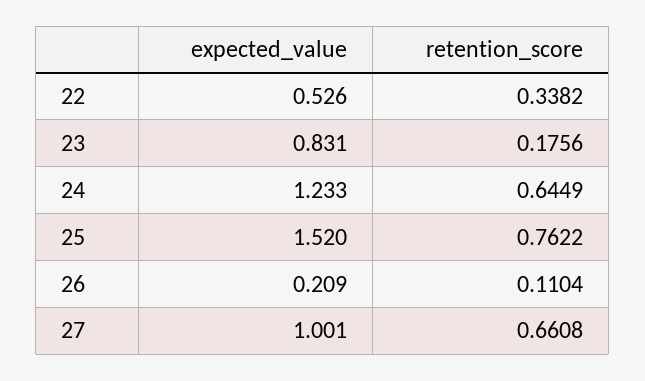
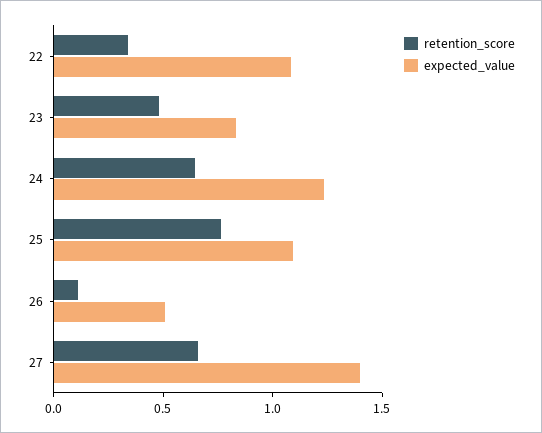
expected_value, 22: 0.526 -> 1.1
retention_score, 23: 0.1756 -> 0.5
expected_value, 25: 1.52 -> 1.1
expected_value, 26: 0.209 -> 0.5
expected_value, 27: 1.001 -> 1.4

